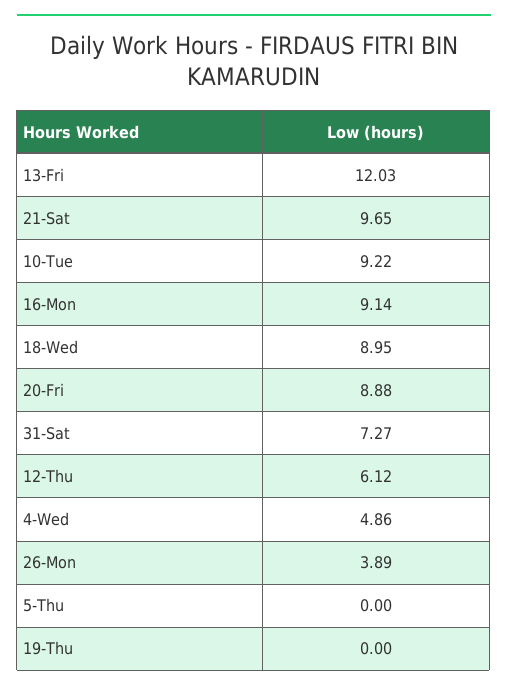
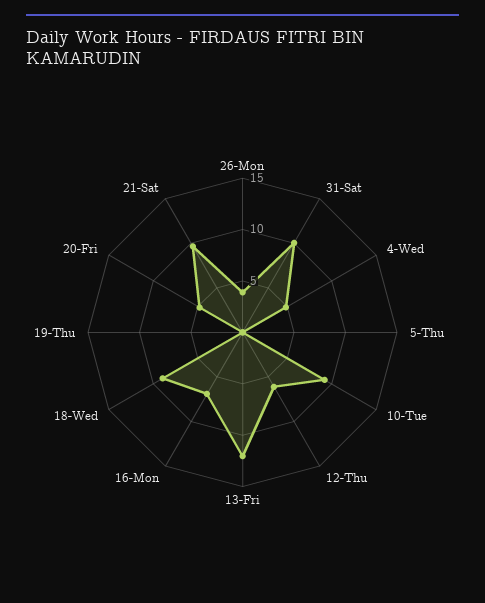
16-Mon: 9.14 -> 7
20-Fri: 8.88 -> 5
31-Sat: 7.27 -> 10

